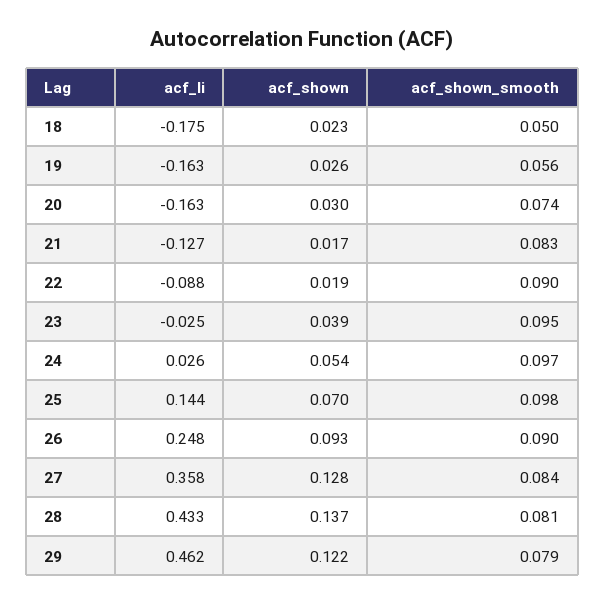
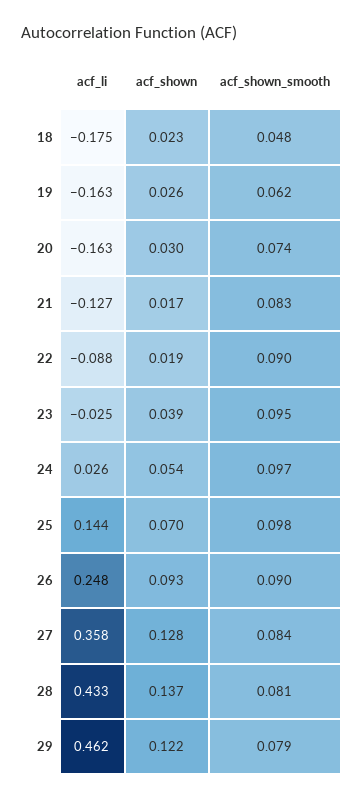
acf_shown_smooth, 18: 0.05 -> 0.048
acf_shown_smooth, 19: 0.056 -> 0.062

